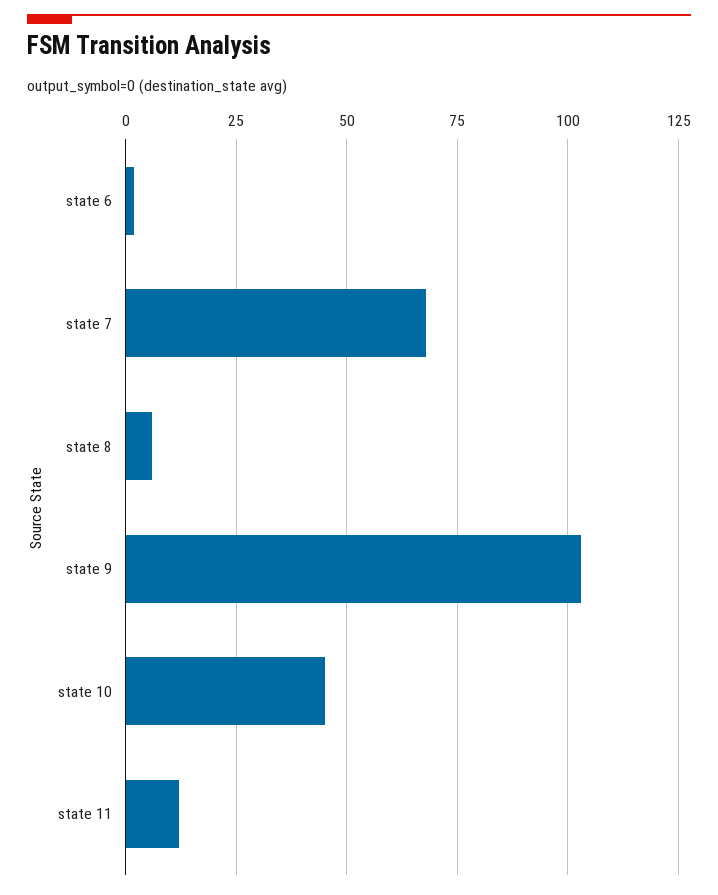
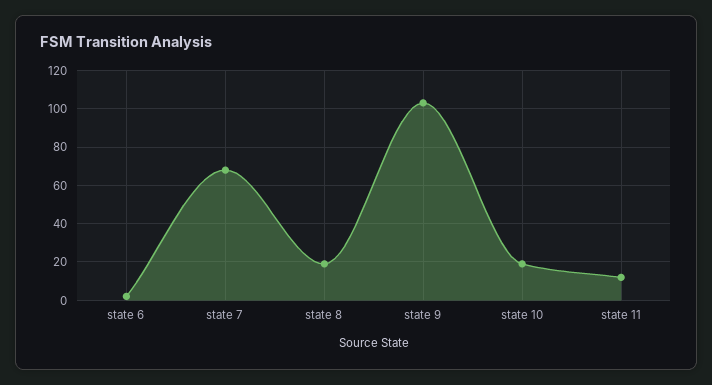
state 8: 5 -> 20
state 10: 45 -> 20

